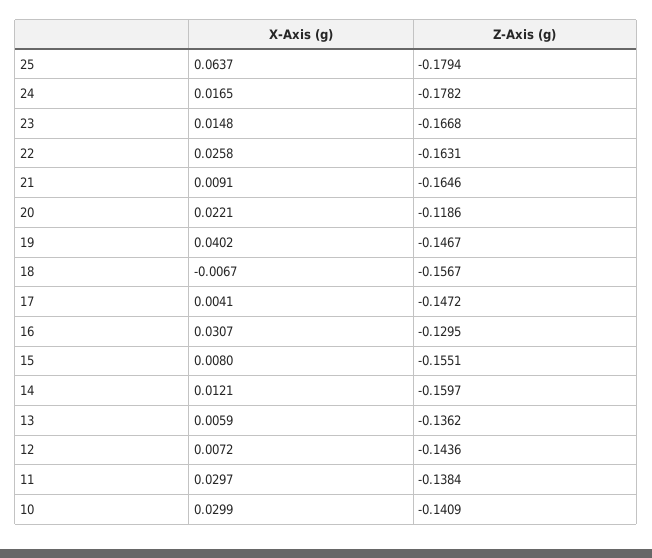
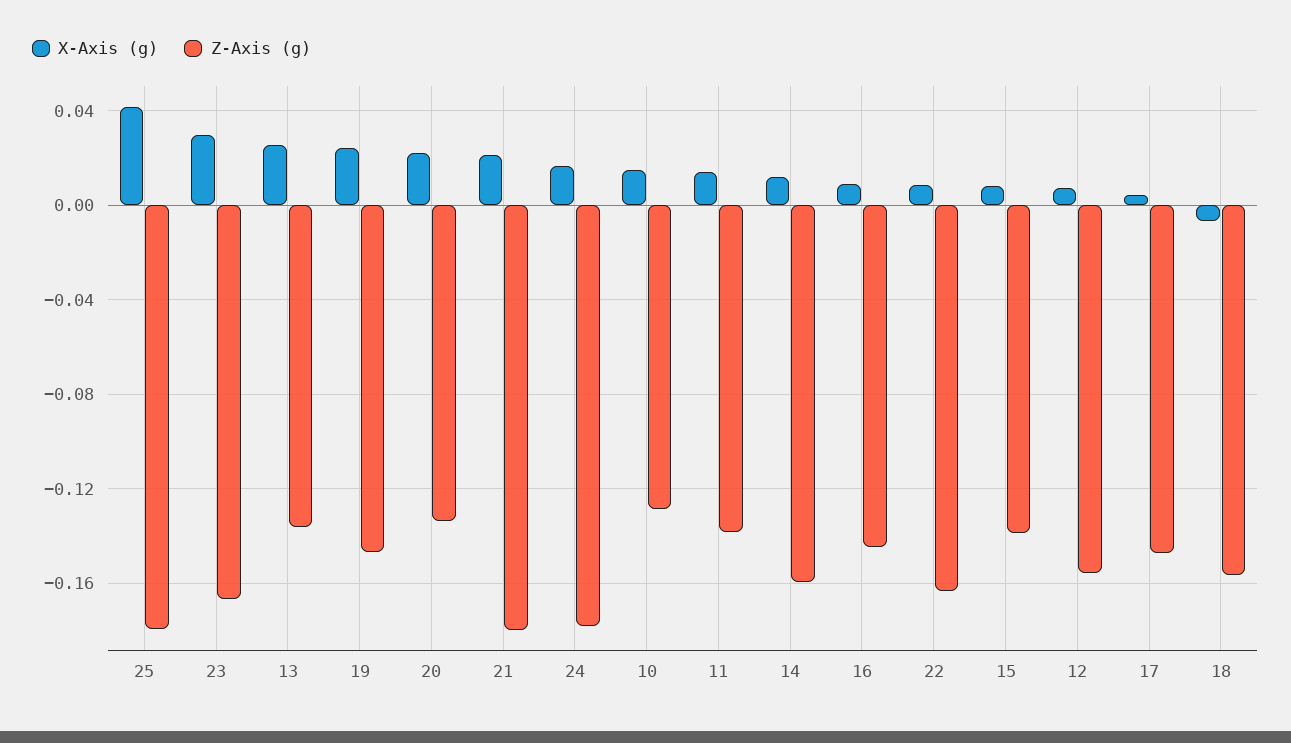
X-Axis (g), 25: 0.0637 -> 0.04
X-Axis (g), 23: 0.0148 -> 0.03
X-Axis (g), 22: 0.0258 -> 0.01
X-Axis (g), 21: 0.0091 -> 0.02
Z-Axis (g), 21: -0.1646 -> -0.18
Z-Axis (g), 20: -0.1186 -> -0.135
X-Axis (g), 19: 0.0402 -> 0.025
X-Axis (g), 16: 0.0307 -> 0.01
Z-Axis (g), 16: -0.1295 -> -0.145
Z-Axis (g), 15: -0.1551 -> -0.14
X-Axis (g), 13: 0.0059 -> 0.025
Z-Axis (g), 12: -0.1436 -> -0.155
X-Axis (g), 11: 0.0297 -> 0.015
X-Axis (g), 10: 0.0299 -> 0.015
Z-Axis (g), 10: -0.1409 -> -0.13

